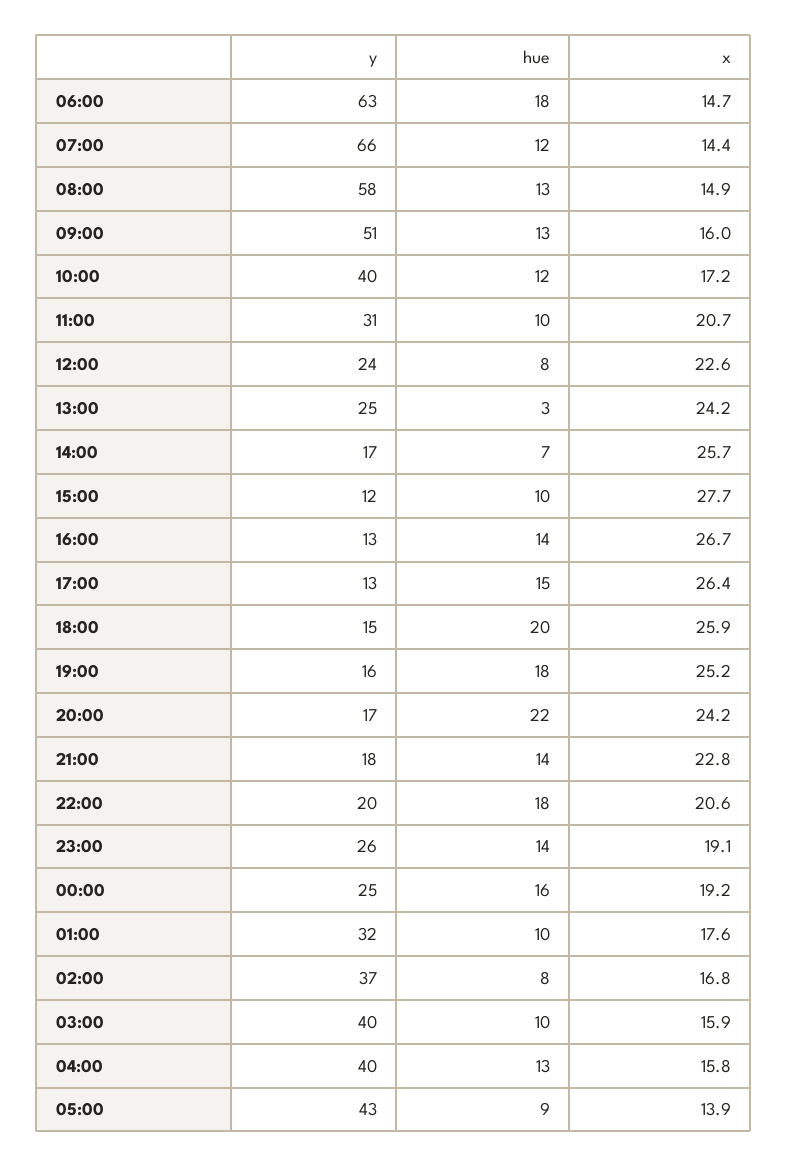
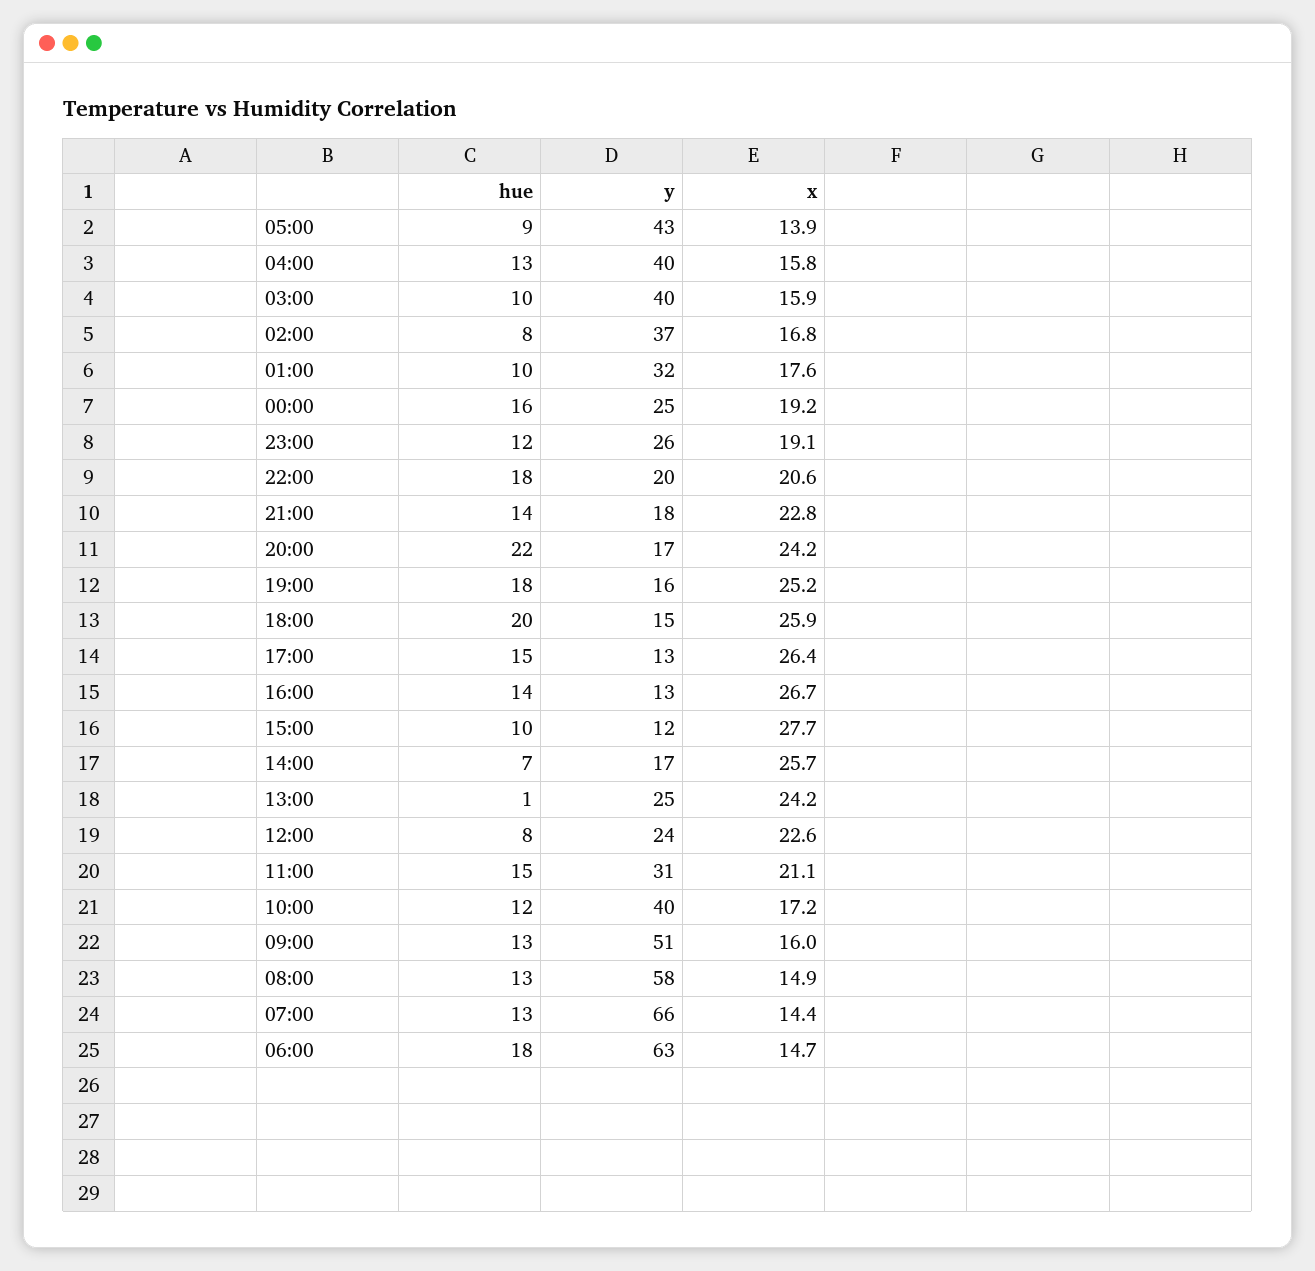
hue, 07:00: 12 -> 13
hue, 11:00: 10 -> 15
x, 11:00: 20.7 -> 21.1
hue, 13:00: 3 -> 1
hue, 23:00: 14 -> 12

